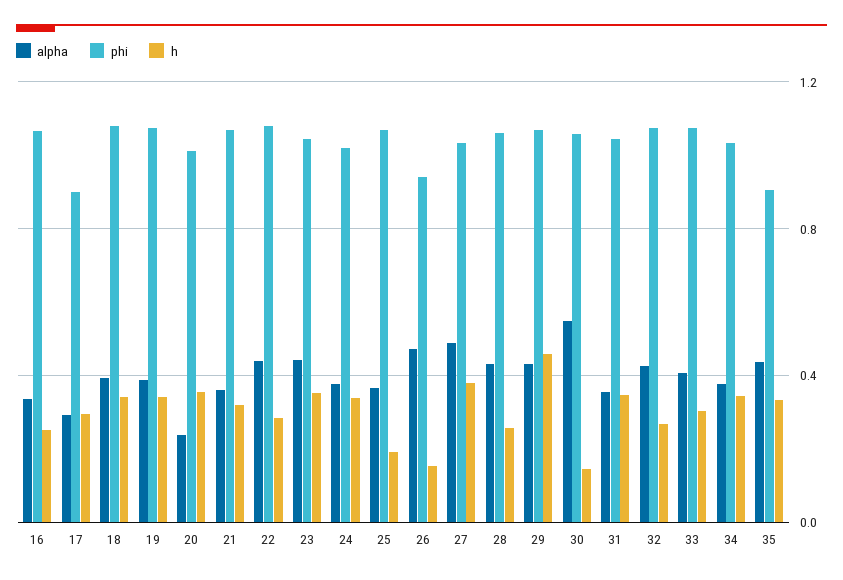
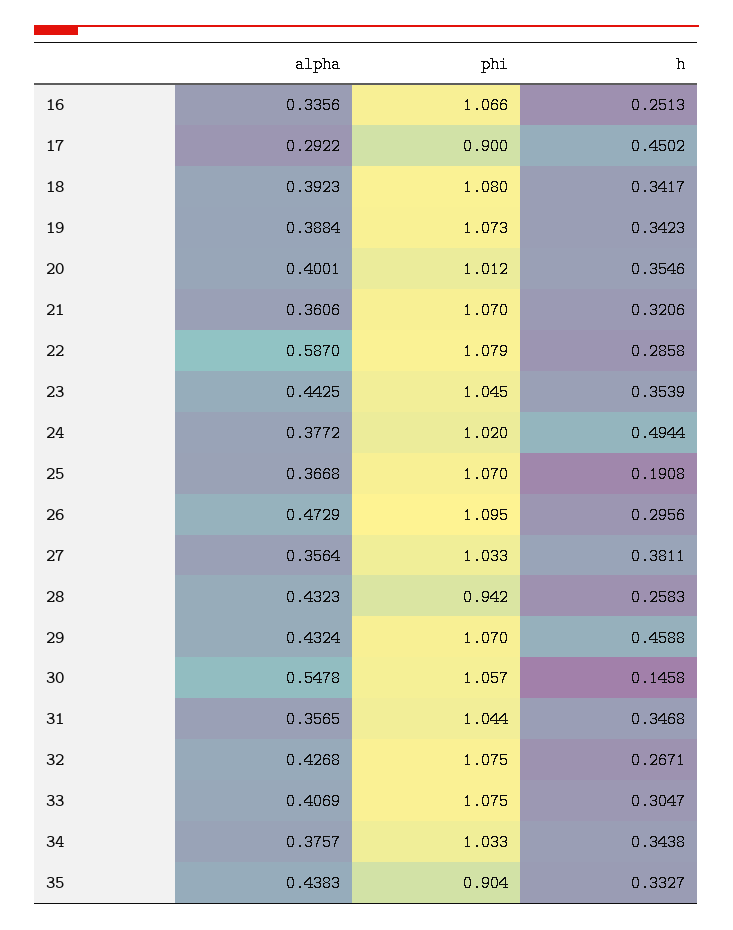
h, 17: 0.3 -> 0.4502
alpha, 20: 0.25 -> 0.4001
alpha, 22: 0.45 -> 0.587
h, 24: 0.35 -> 0.4944
phi, 26: 0.95 -> 1.095
h, 26: 0.15 -> 0.2956
alpha, 27: 0.5 -> 0.3564
phi, 28: 1.05 -> 0.942

